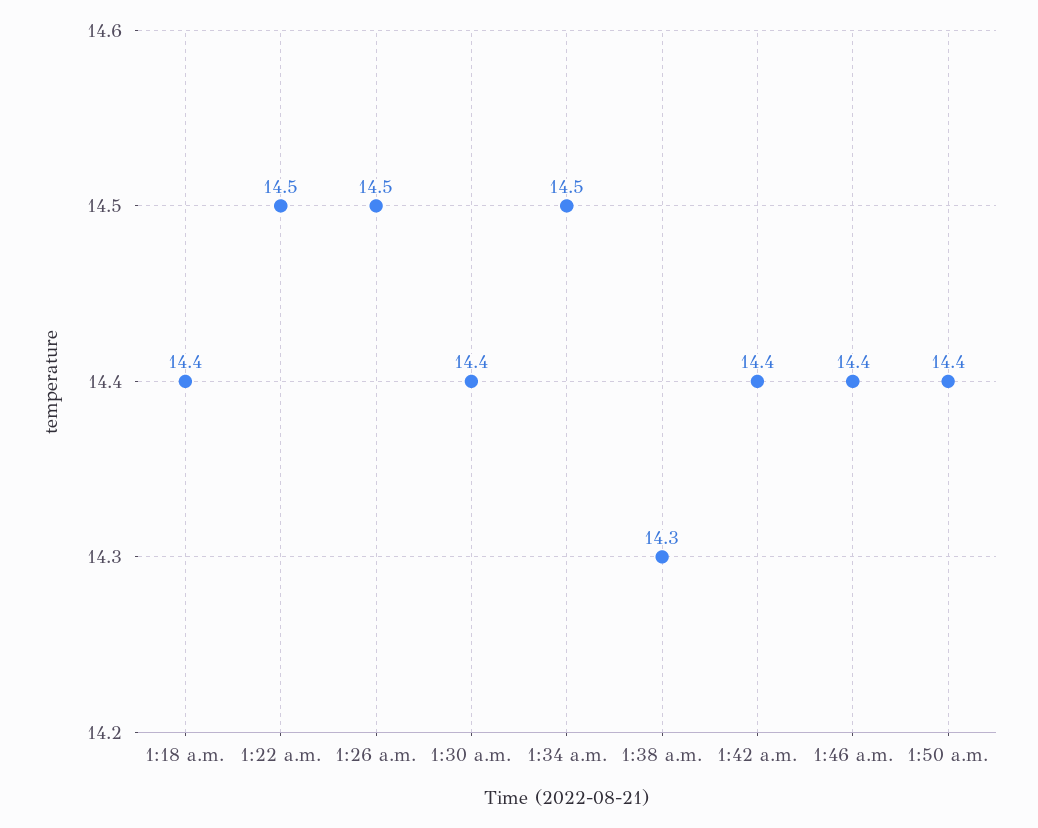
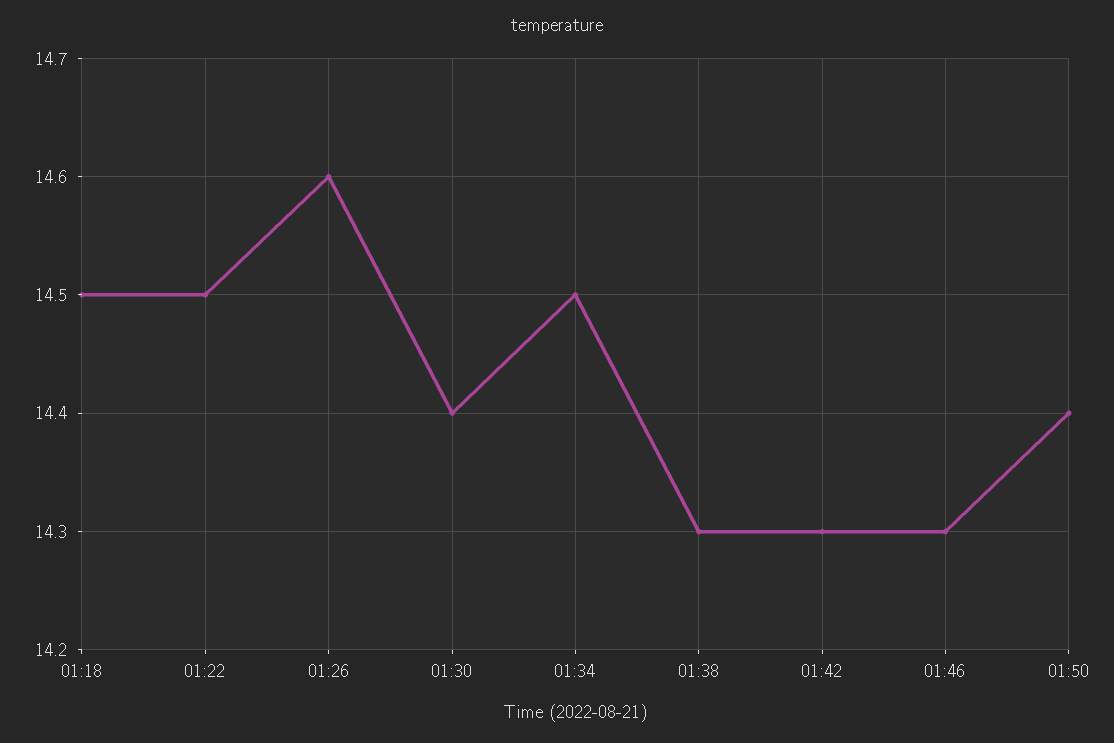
1:18 a.m.: 14.4 -> 14.5
1:26 a.m.: 14.5 -> 14.6
1:42 a.m.: 14.4 -> 14.3
1:46 a.m.: 14.4 -> 14.3

